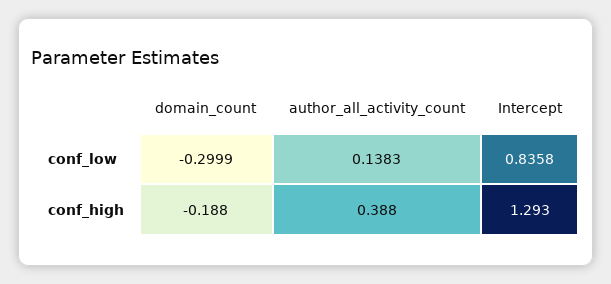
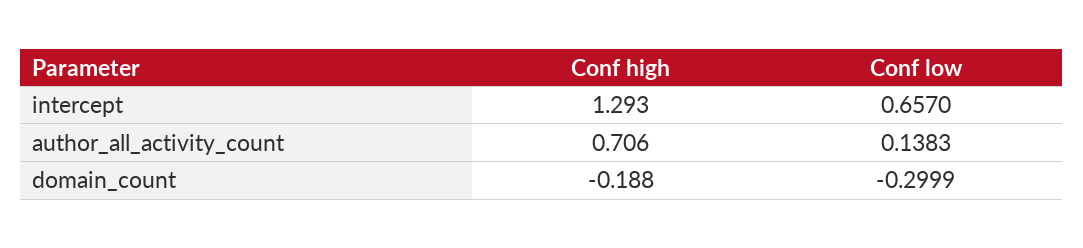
Intercept, conf_low: 0.8358 -> 0.657
author_all_activity_count, conf_high: 0.388 -> 0.706

